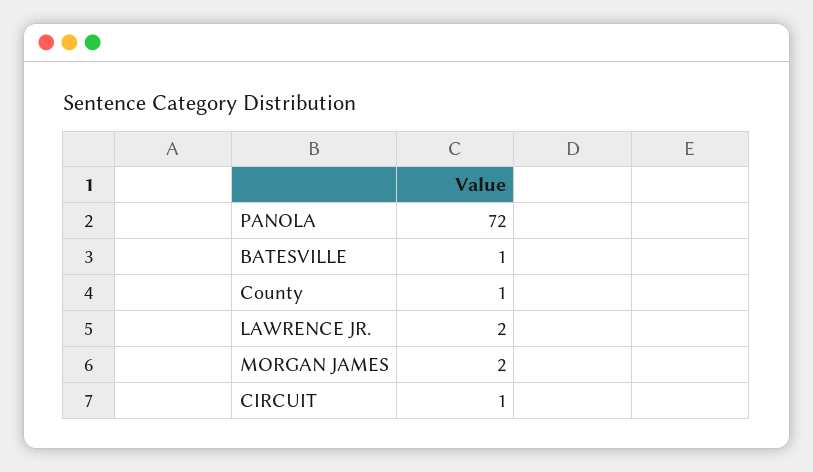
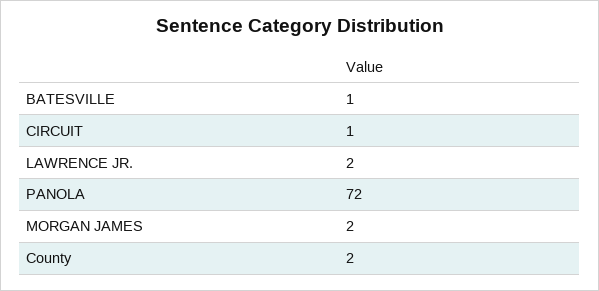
County: 1 -> 2

